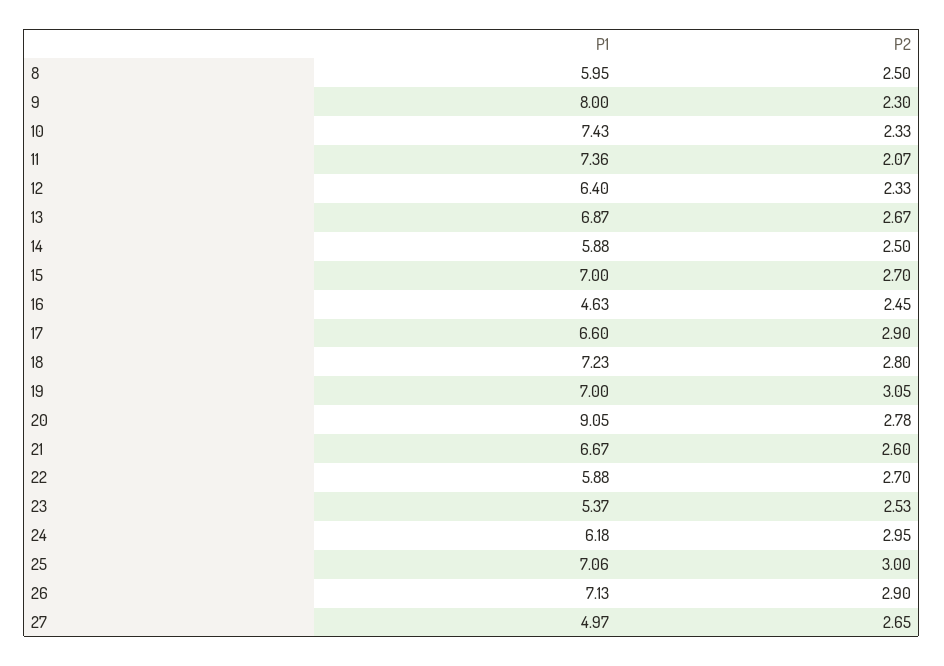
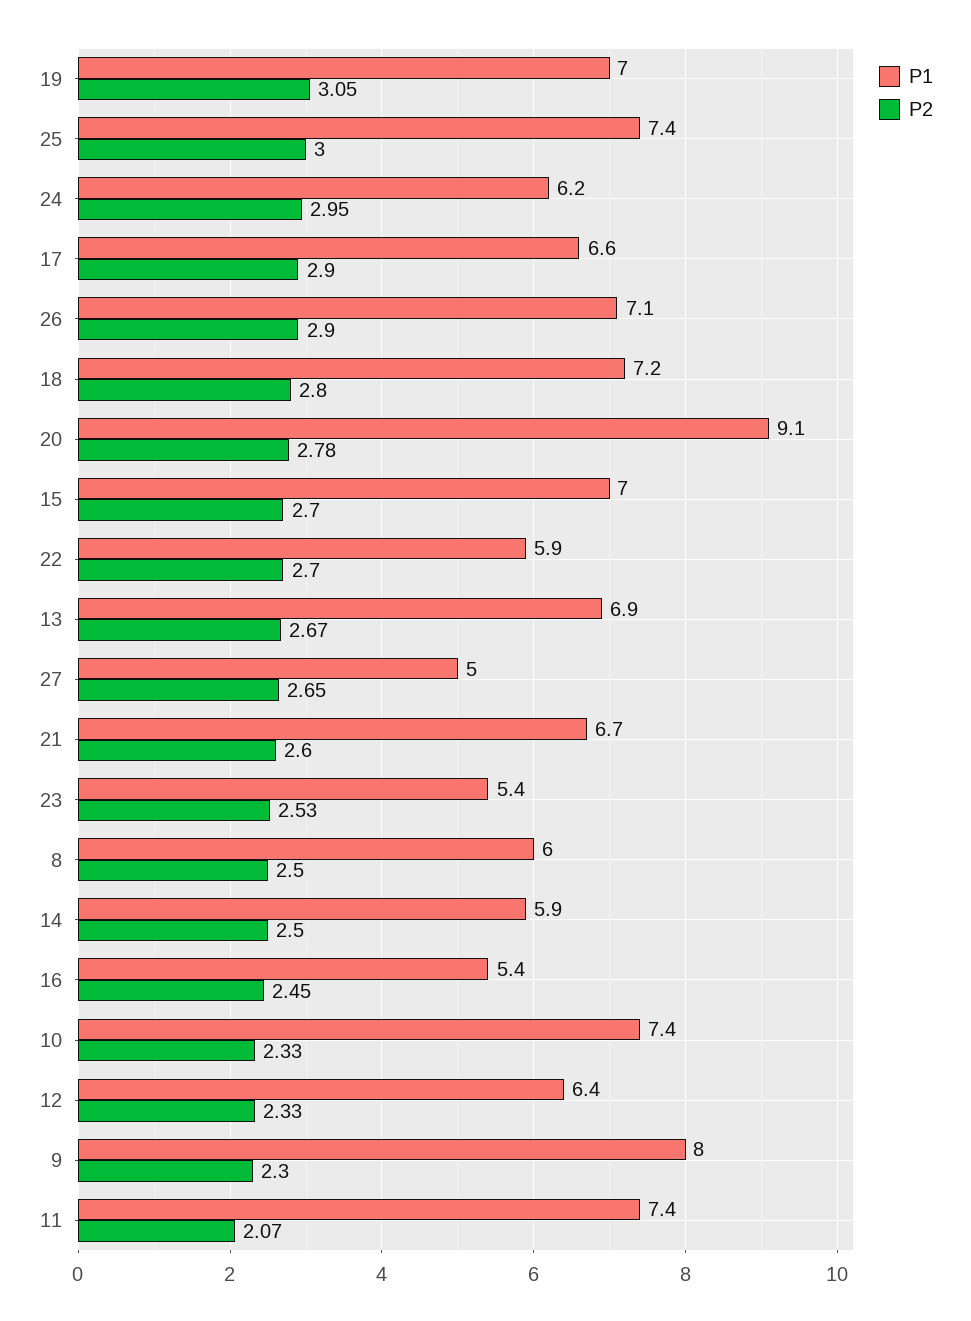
P1, 16: 4.63 -> 5.4
P1, 25: 7.06 -> 7.4

